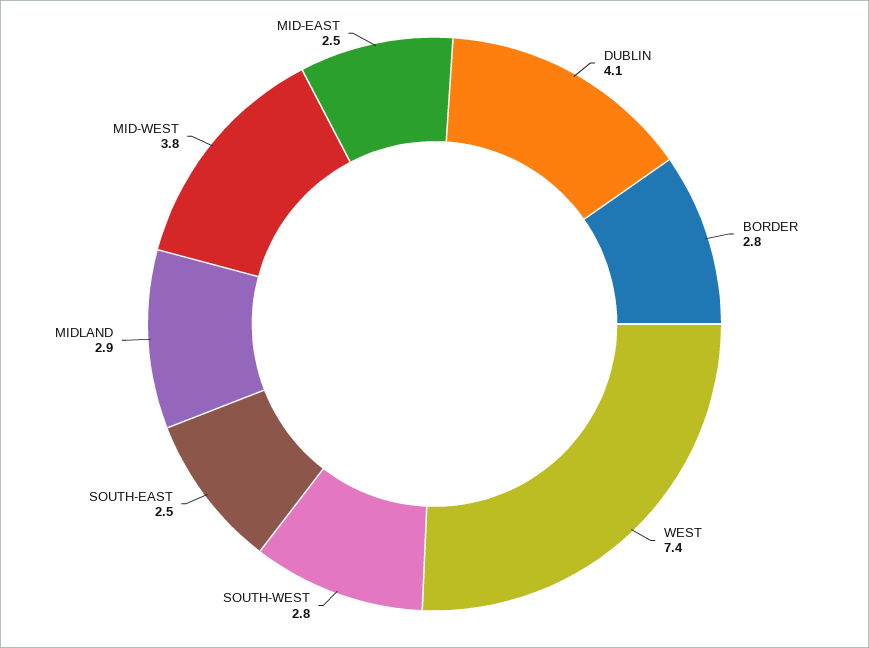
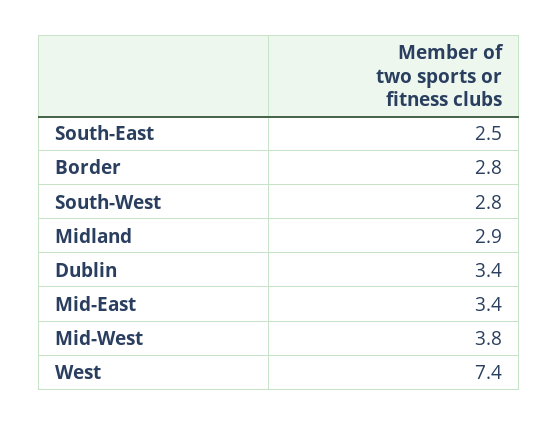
DUBLIN: 4.1 -> 3.4
MID-EAST: 2.5 -> 3.4

